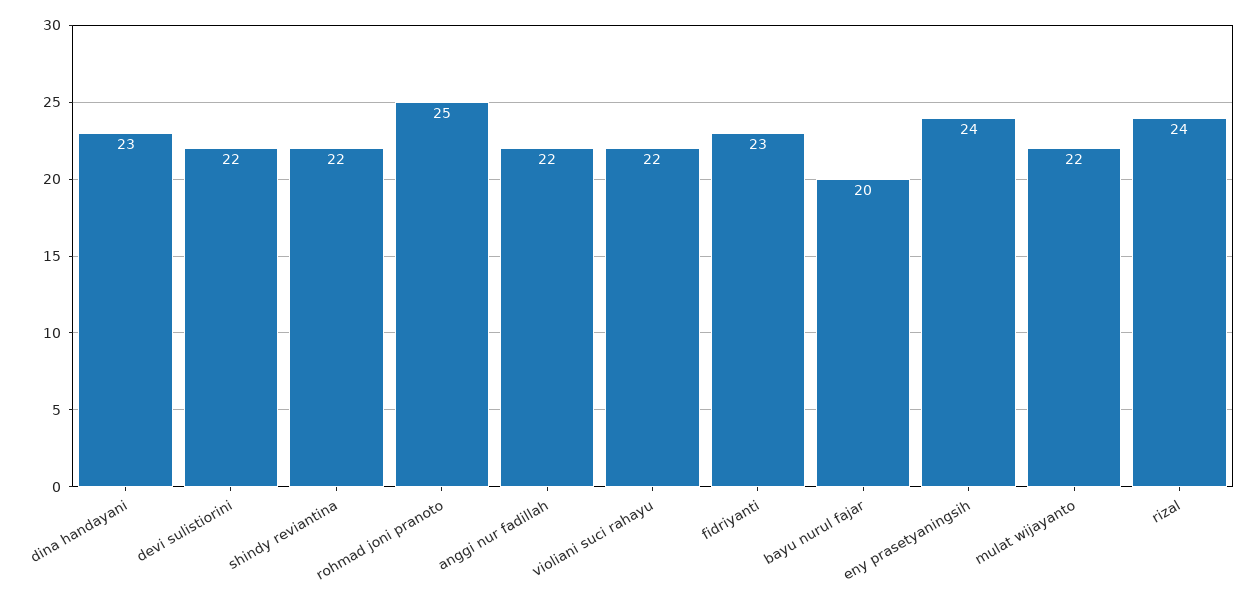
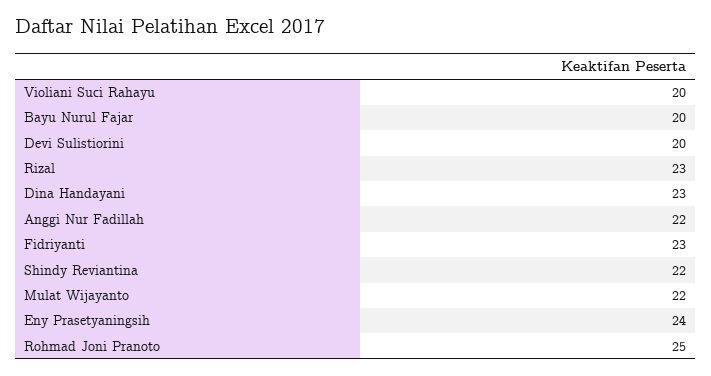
devi sulistiorini: 22 -> 20
violiani suci rahayu: 22 -> 20
rizal: 24 -> 23

